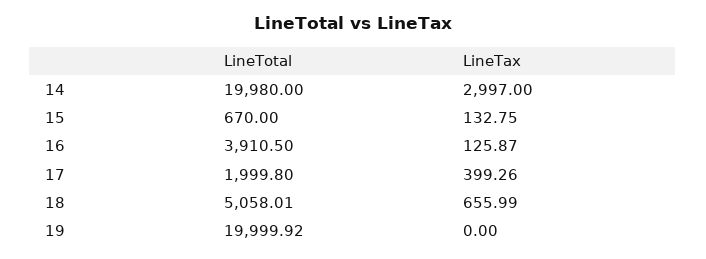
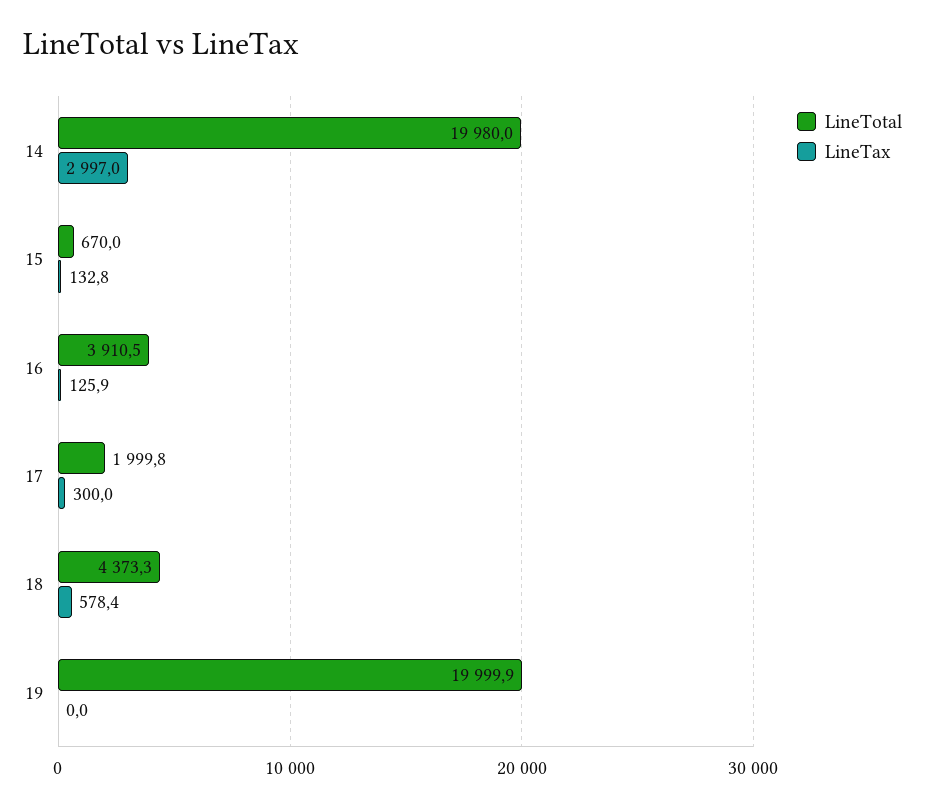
LineTax, 17: 399.26 -> 300
LineTotal, 18: 5058.01 -> 4373.3
LineTax, 18: 655.99 -> 578.4

